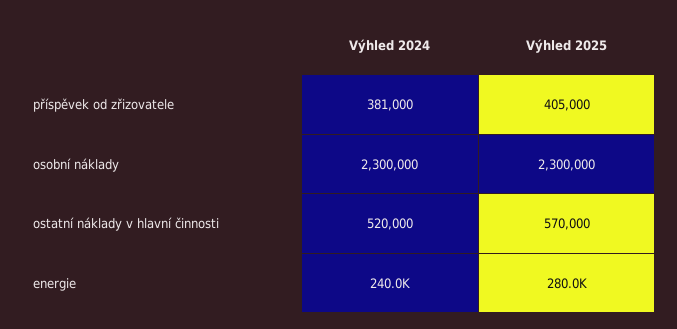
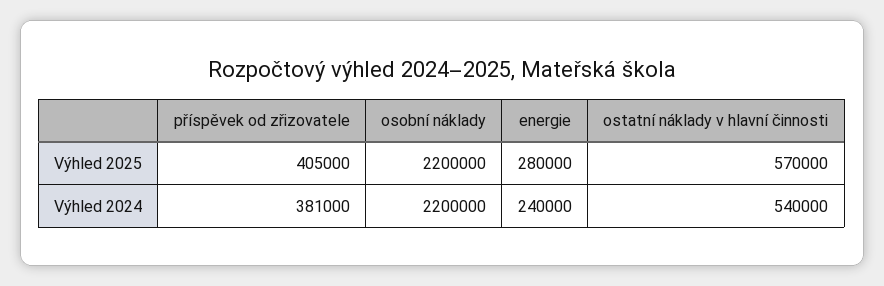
Výhled 2024, osobní náklady: 2300000 -> 2200000
Výhled 2025, osobní náklady: 2300000 -> 2200000
Výhled 2024, ostatní náklady v hlavní činnosti: 520000 -> 540000

